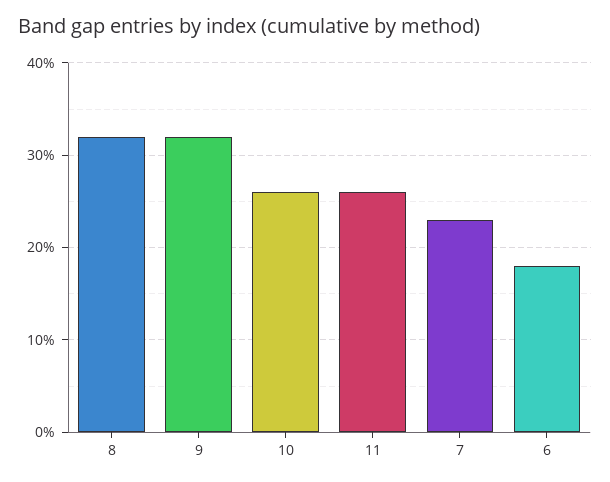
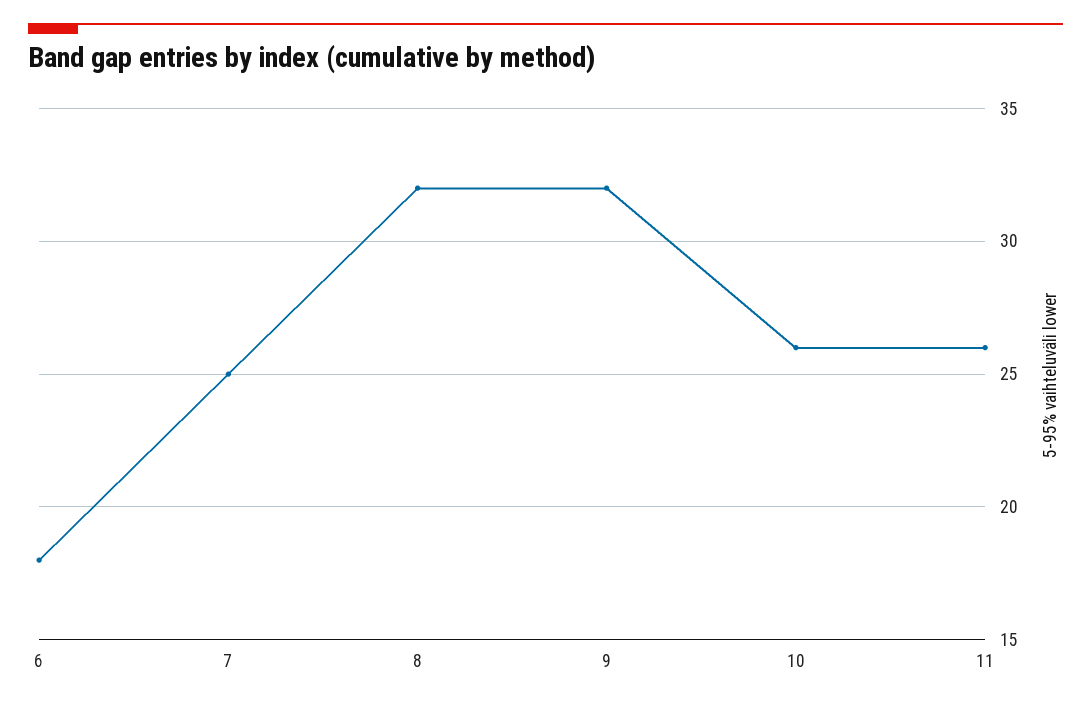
7: 23 -> 25

